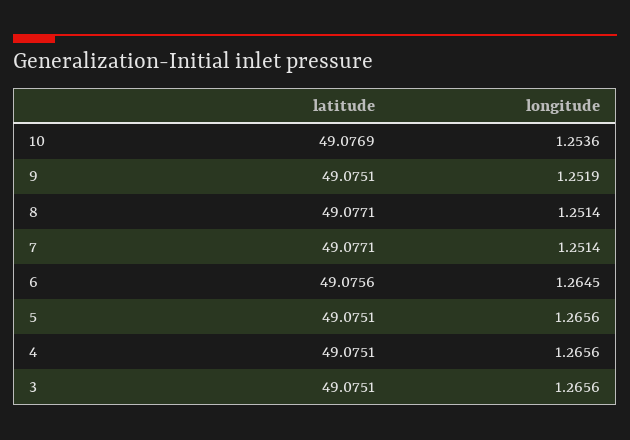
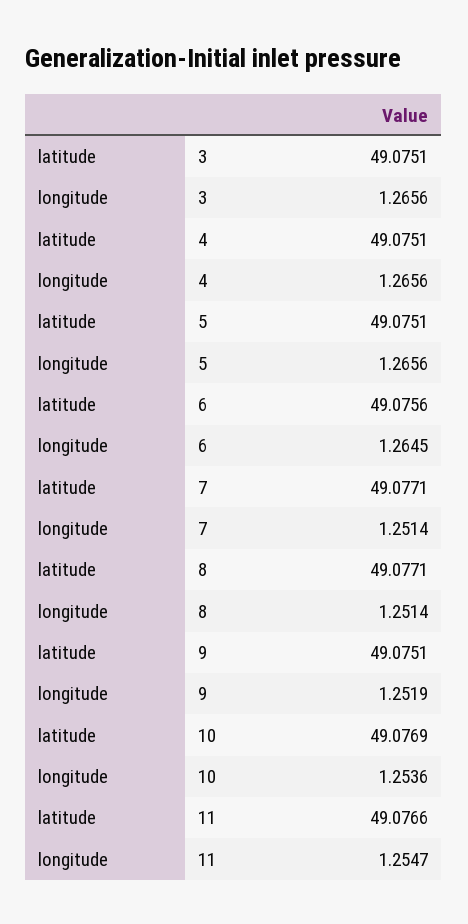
latitude, 11: none -> 49.0766
longitude, 11: none -> 1.2547

